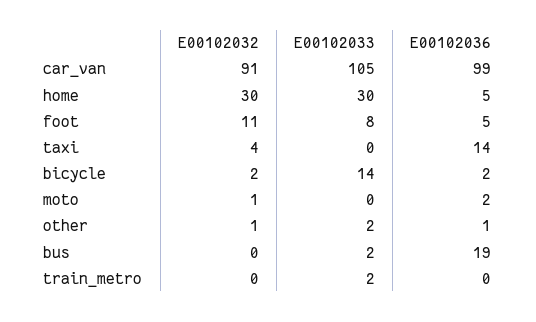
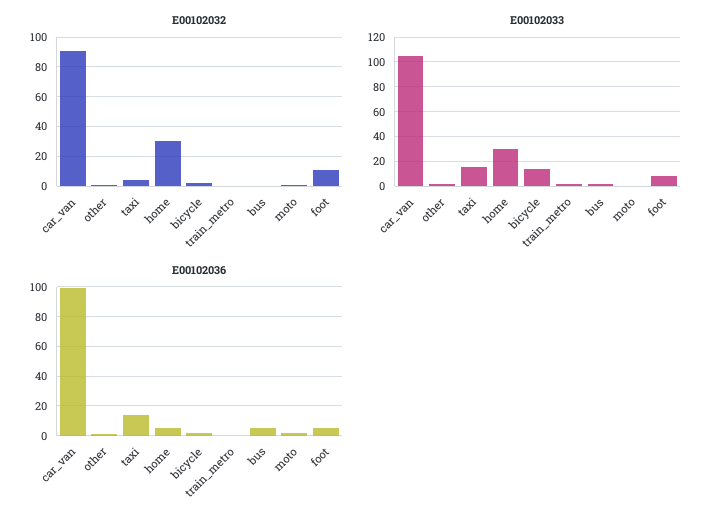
E00102033, taxi: 0 -> 15
E00102036, bus: 19 -> 5

